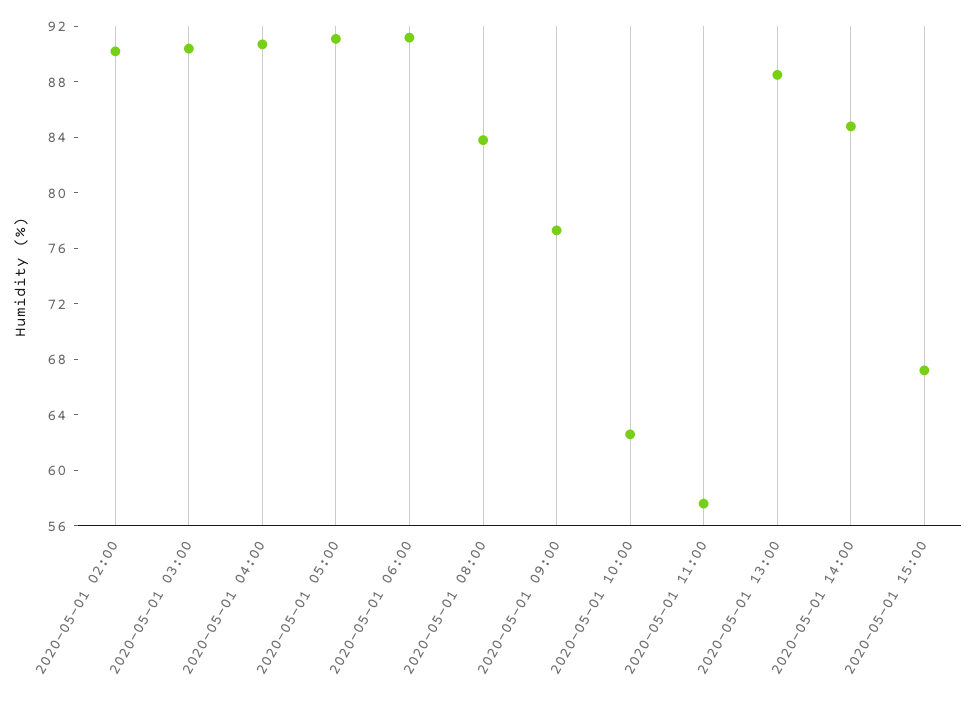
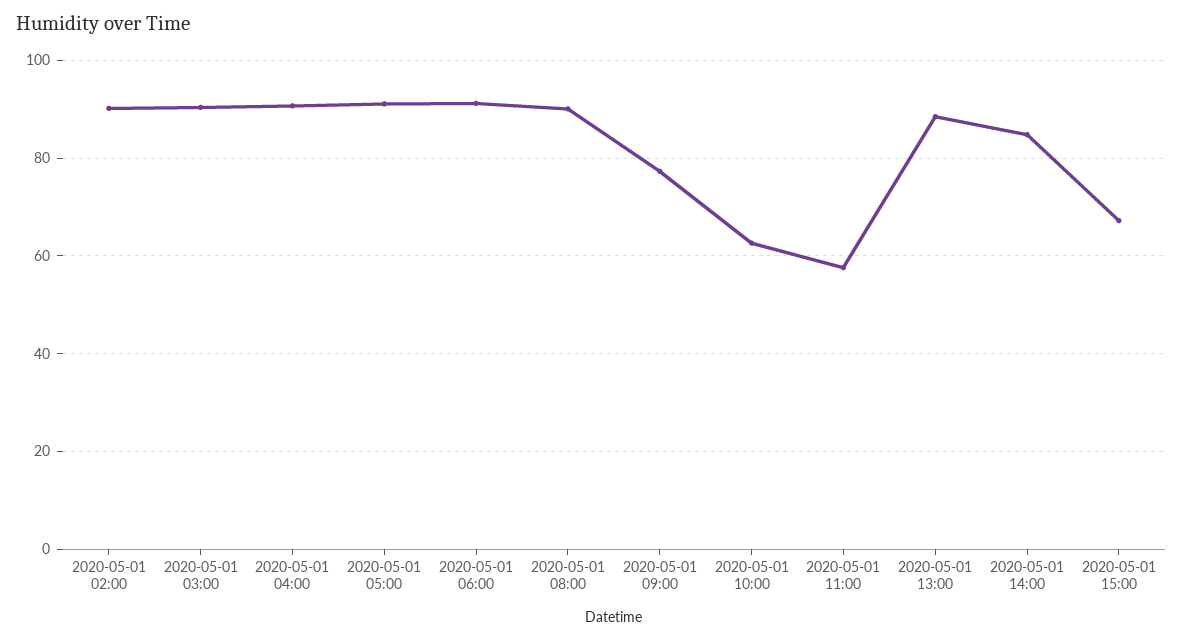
2020-05-01 08:00: 84 -> 90

